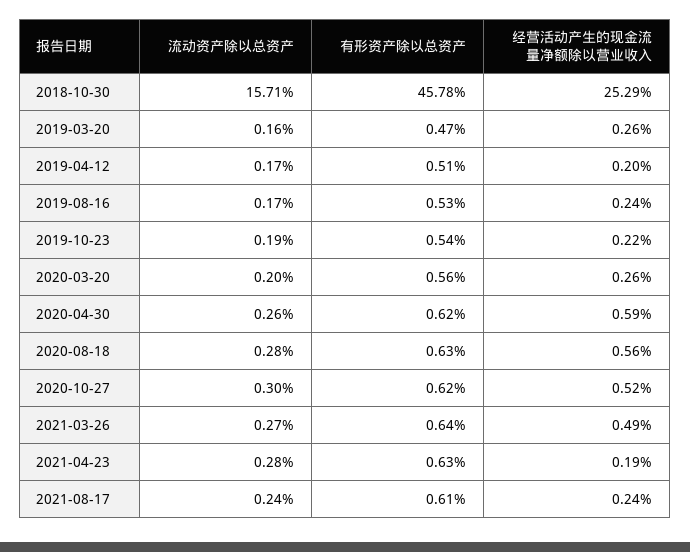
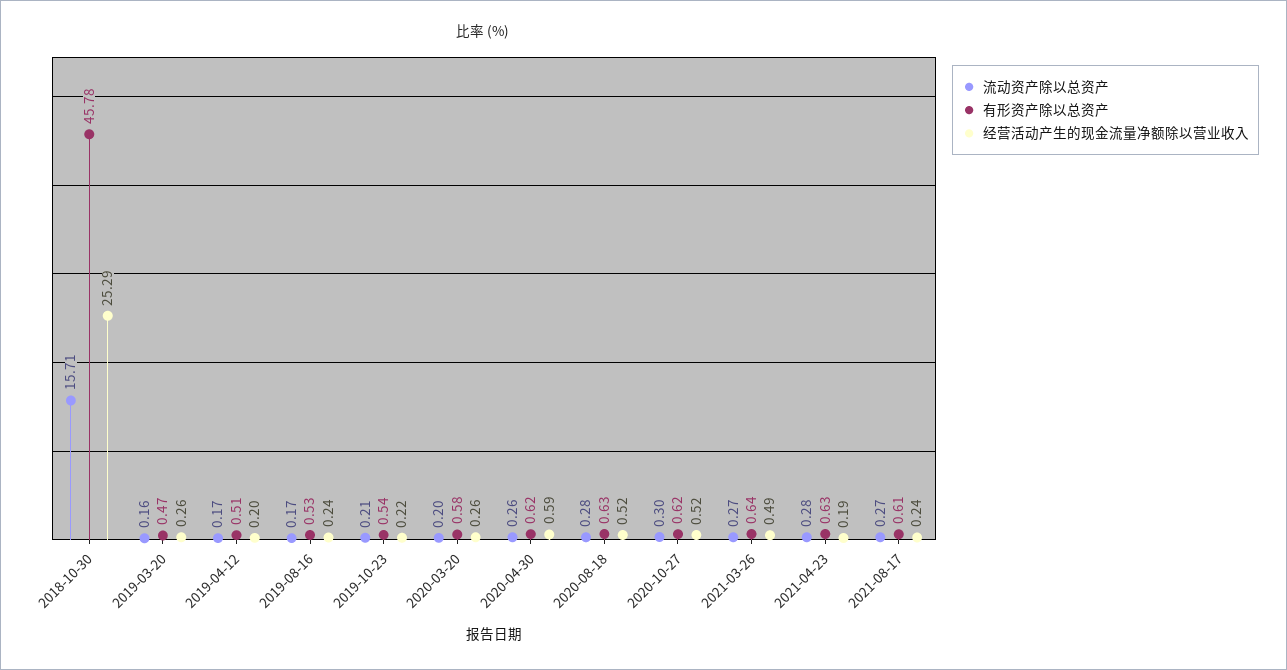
流动资产除以总资产, 2019-10-23: 0.19 -> 0.21
有形资产除以总资产, 2020-03-20: 0.56 -> 0.58
经营活动产生的现金流量净额除以营业收入, 2020-08-18: 0.56 -> 0.52
流动资产除以总资产, 2021-08-17: 0.24 -> 0.27

